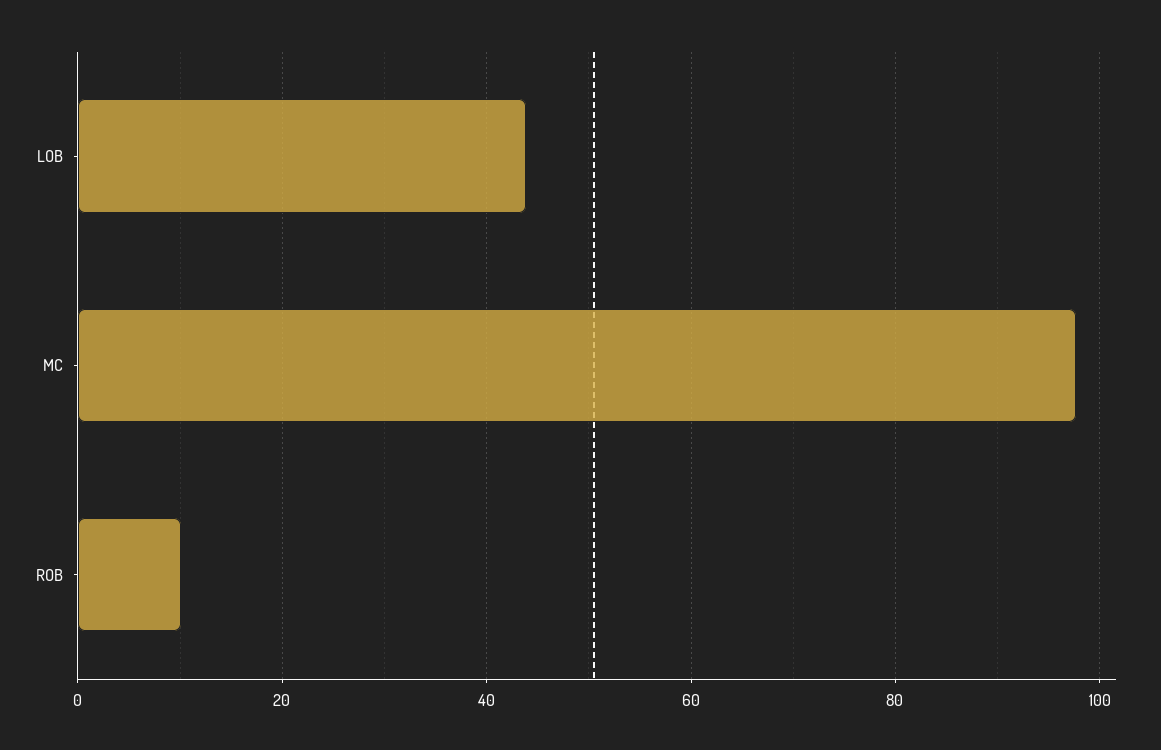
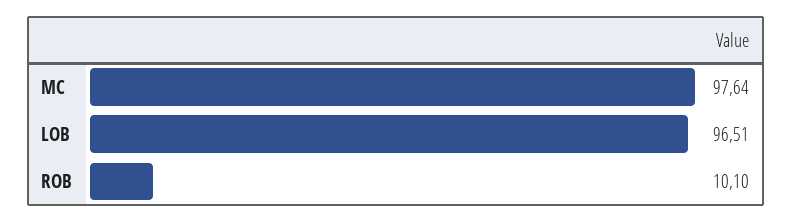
LOB: 44 -> 96.51

